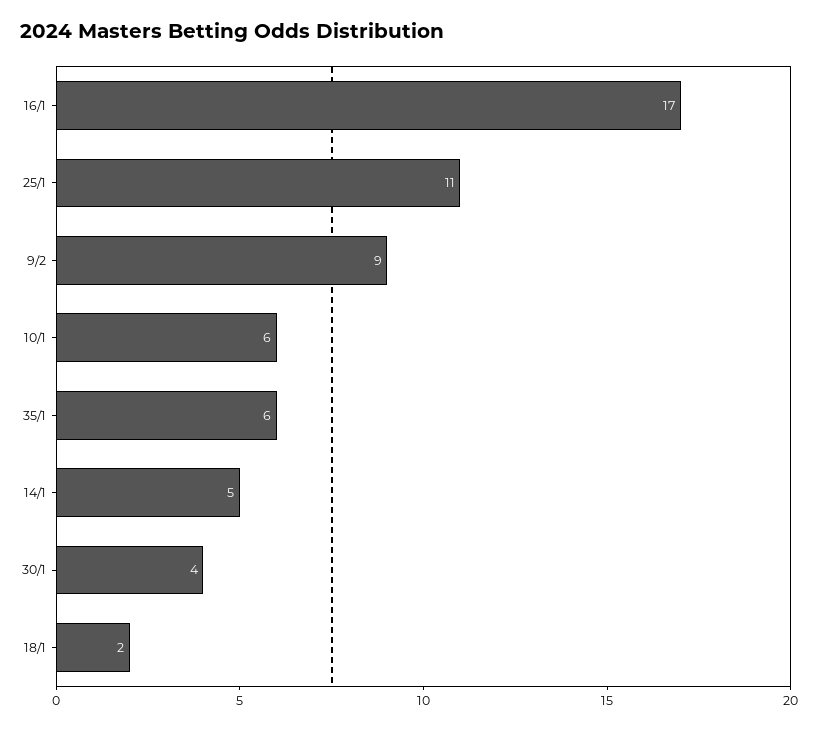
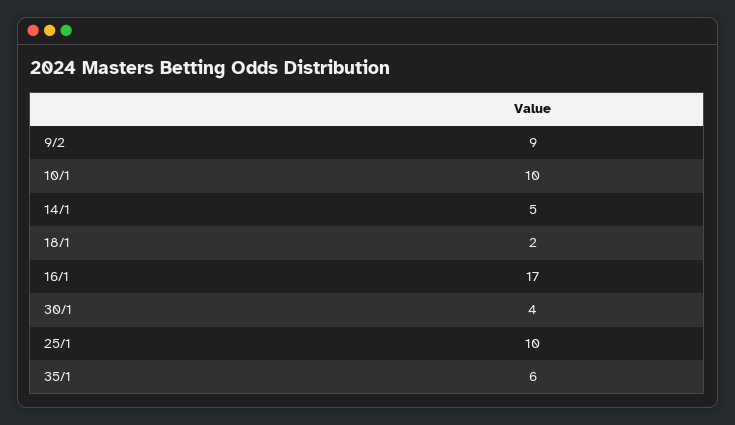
25/1: 11 -> 10
10/1: 6 -> 10

